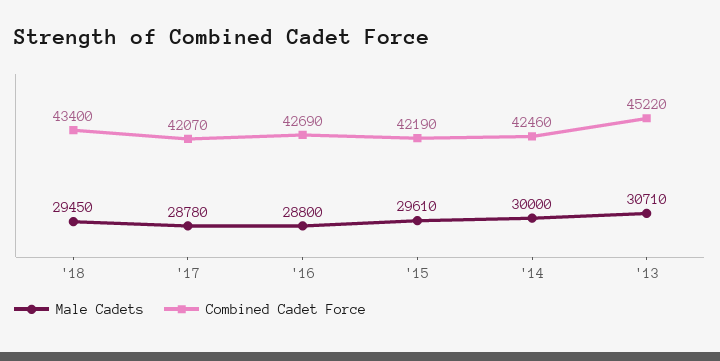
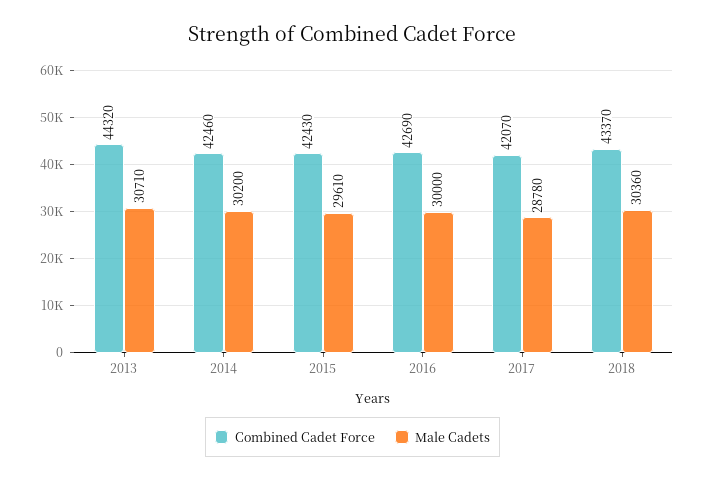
Male Cadets, '18: 29450 -> 30360
Combined Cadet Force, '18: 43400 -> 43370
Male Cadets, '16: 28800 -> 30000
Combined Cadet Force, '15: 42190 -> 42430
Male Cadets, '14: 30000 -> 30200
Combined Cadet Force, '13: 45220 -> 44320

